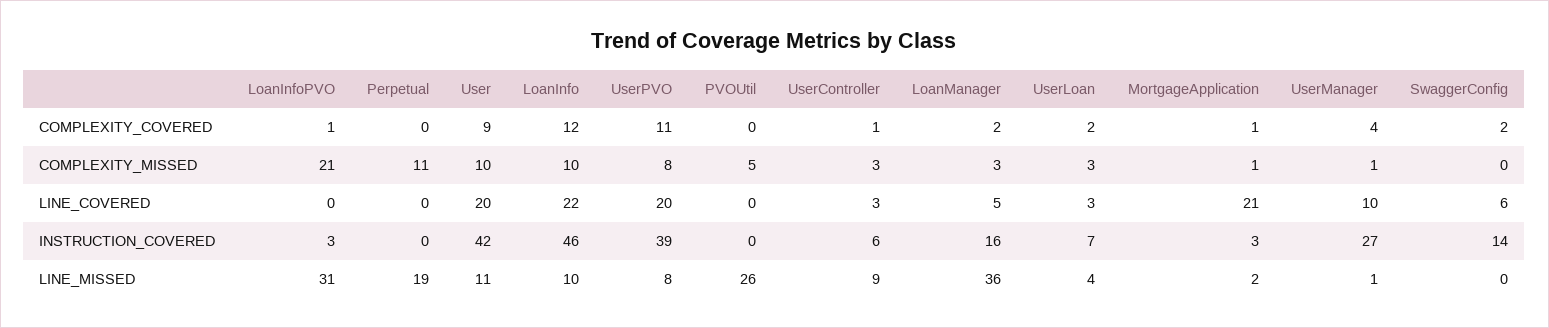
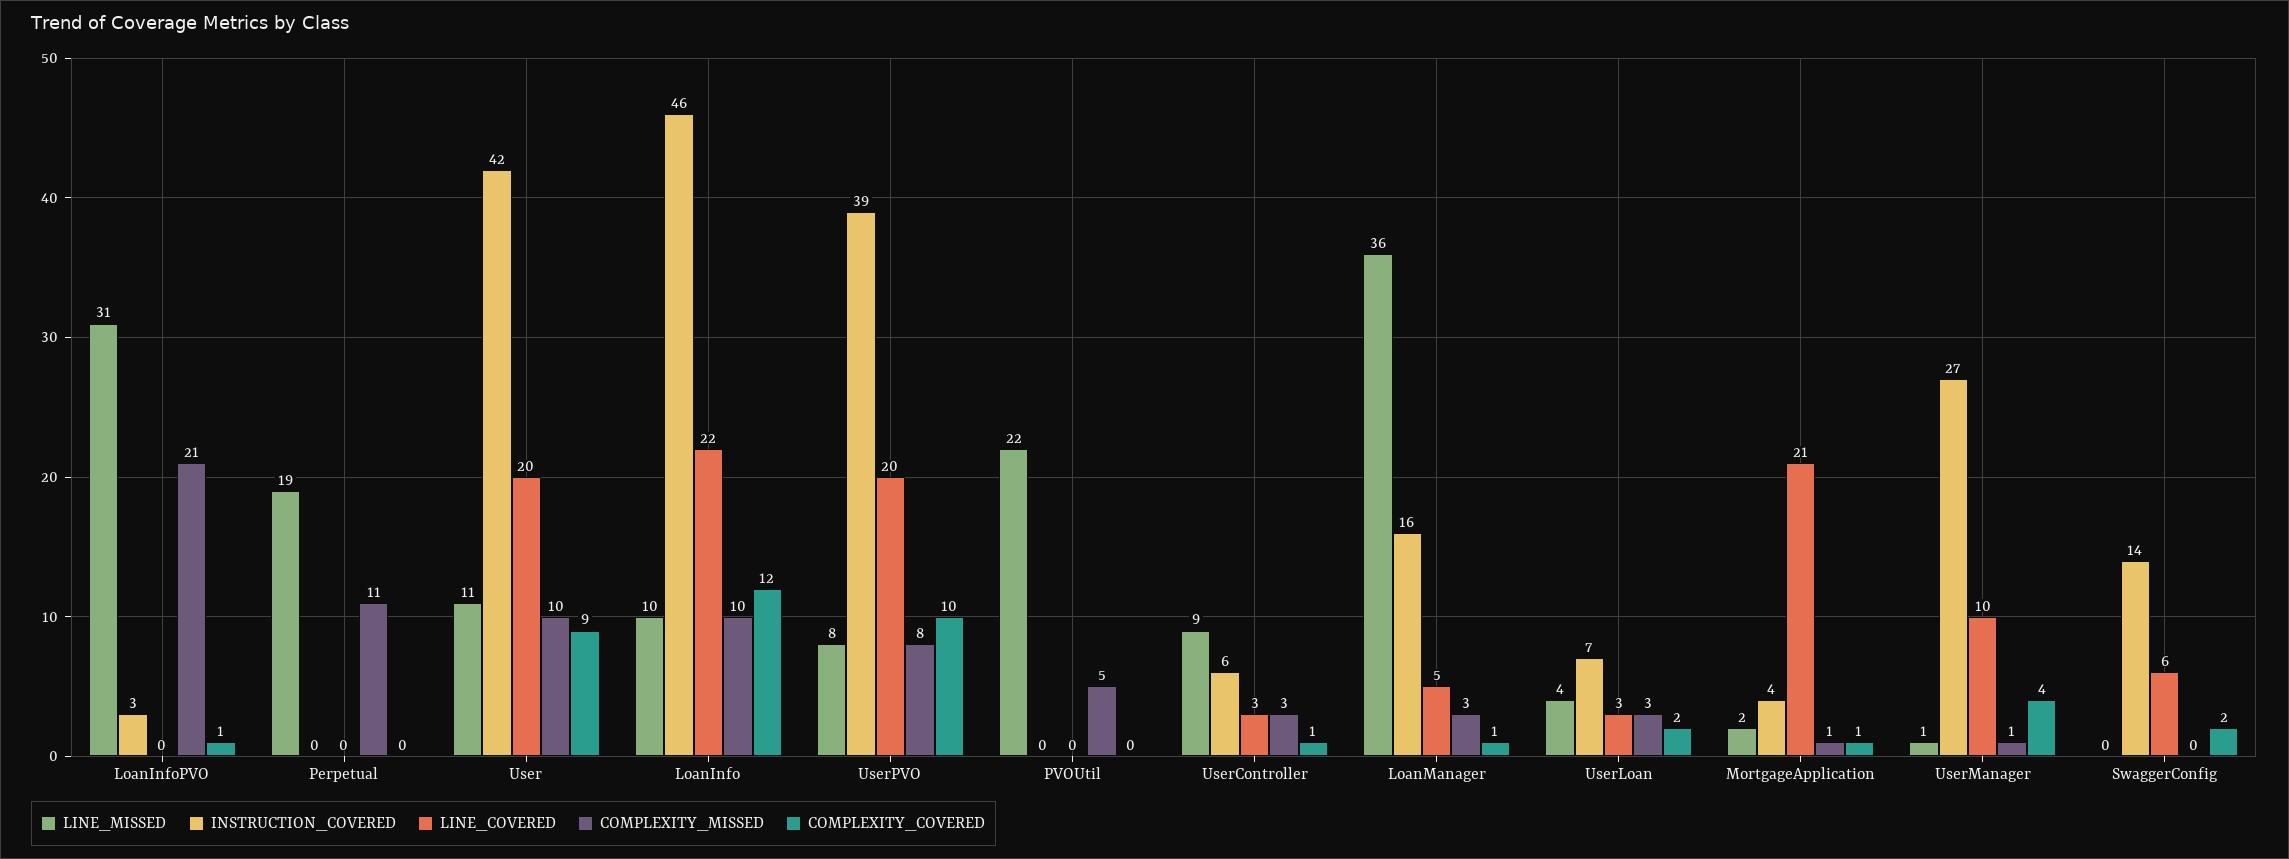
COMPLEXITY_COVERED, UserPVO: 11 -> 10
COMPLEXITY_COVERED, LoanManager: 2 -> 1
INSTRUCTION_COVERED, MortgageApplication: 3 -> 4
LINE_MISSED, PVOUtil: 26 -> 22

